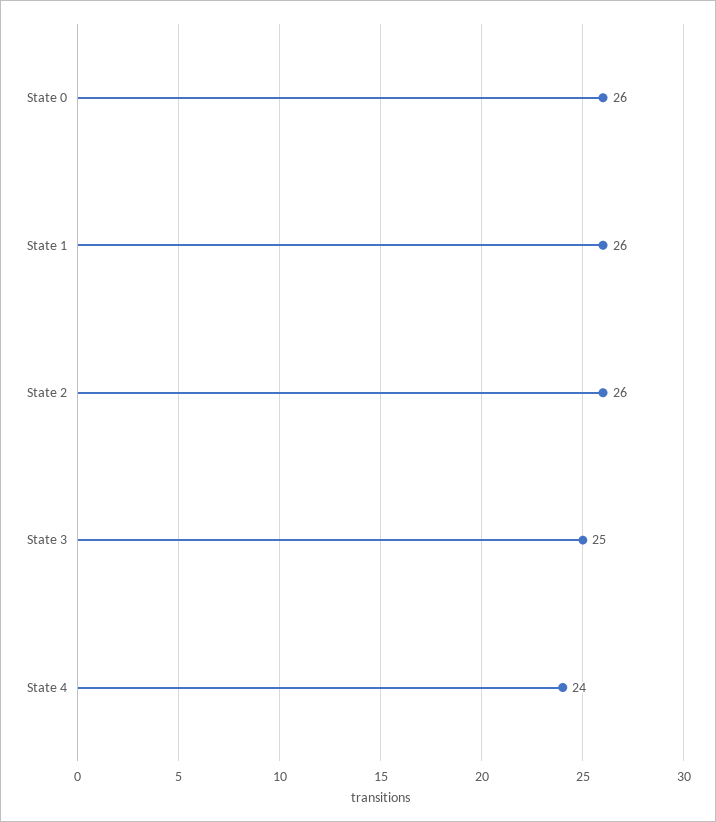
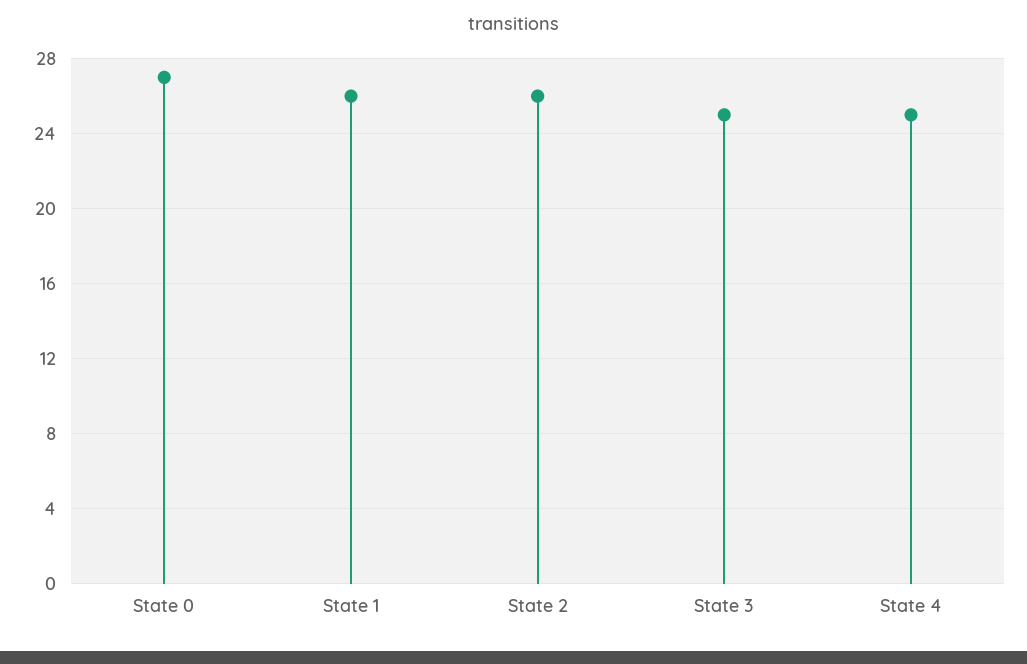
State 0: 26 -> 27
State 4: 24 -> 25

